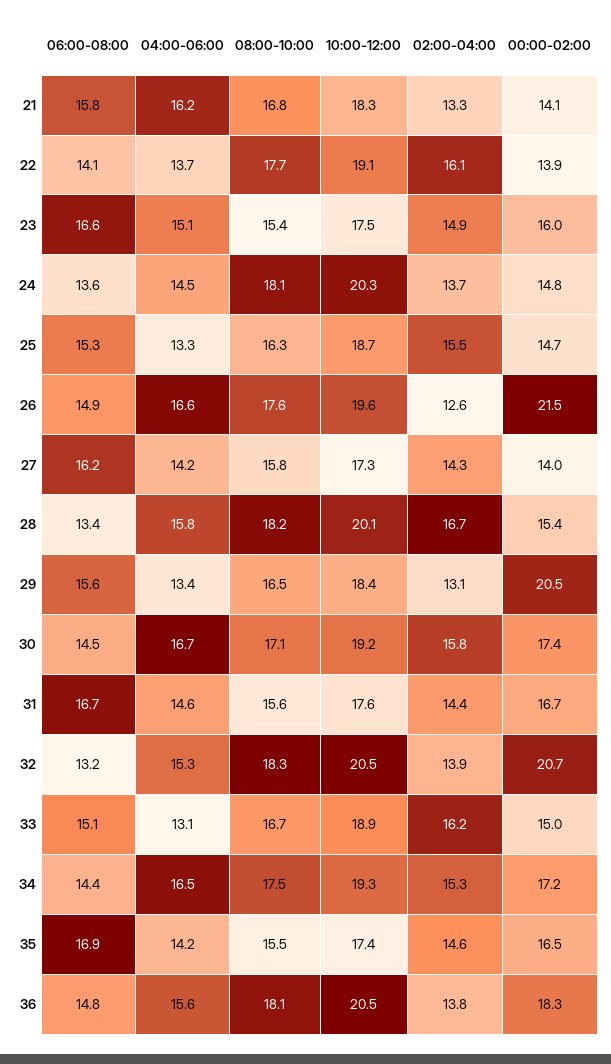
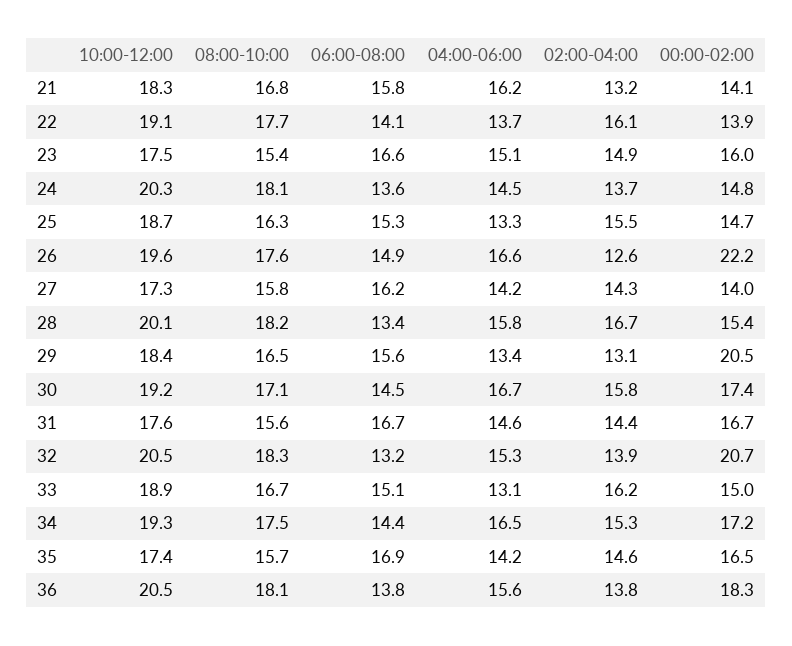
02:00-04:00, 21: 13.3 -> 13.2
00:00-02:00, 26: 21.5 -> 22.2
08:00-10:00, 35: 15.5 -> 15.7
06:00-08:00, 36: 14.8 -> 13.8

